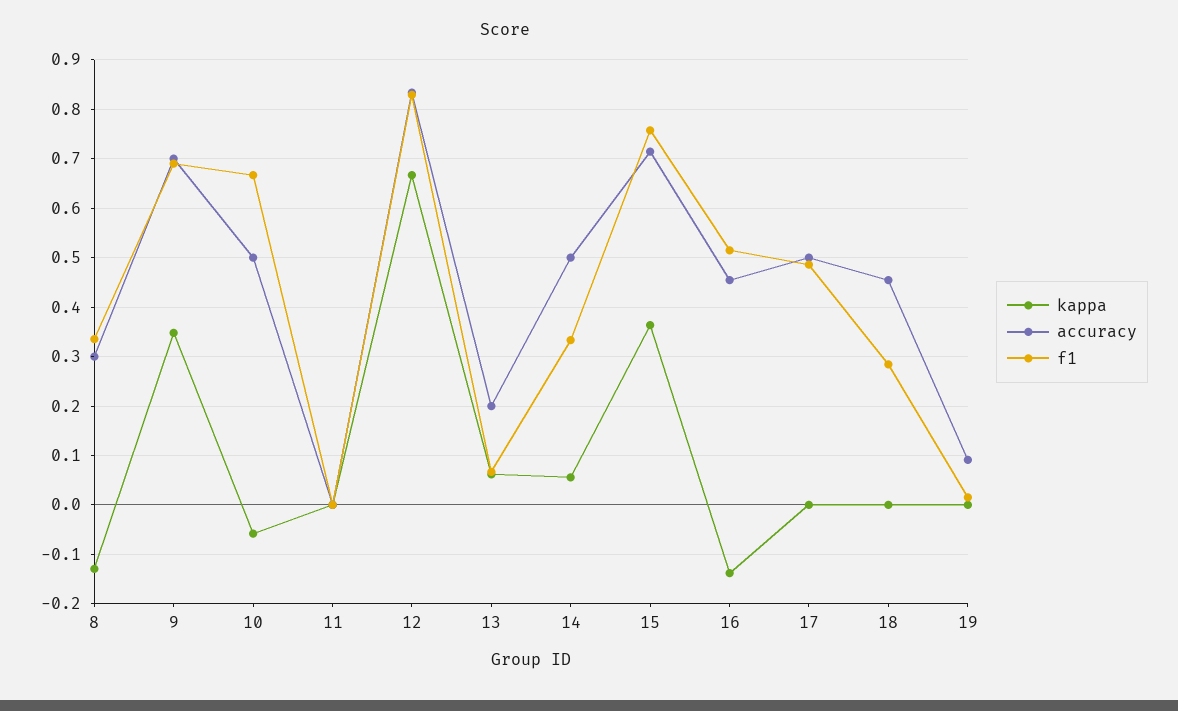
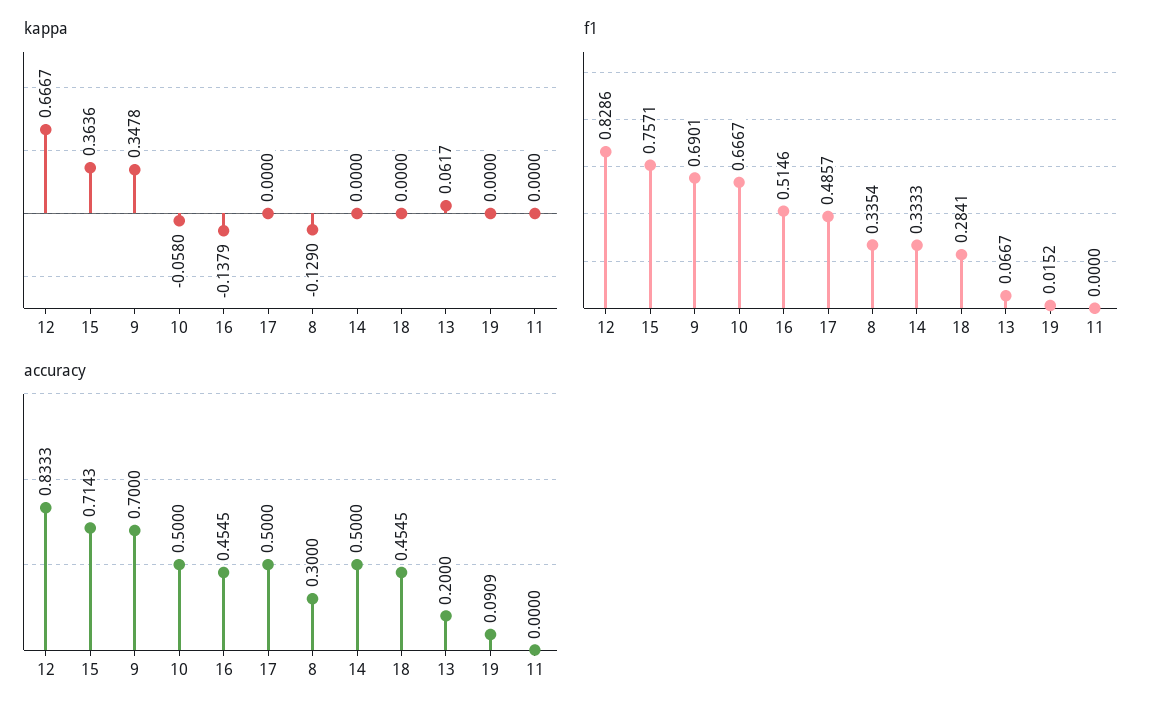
kappa, 14: 0.06 -> 0

